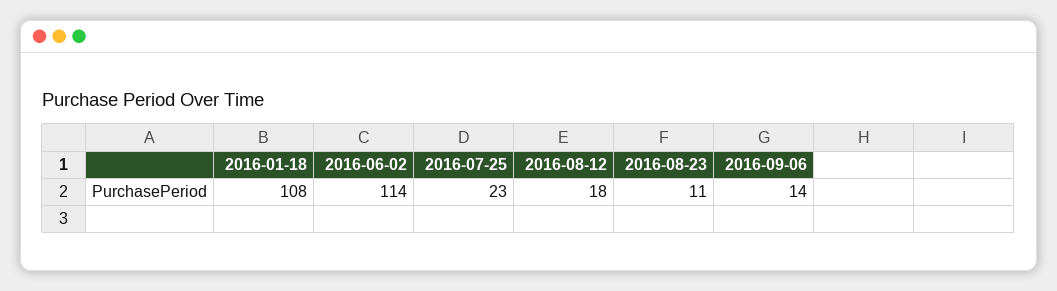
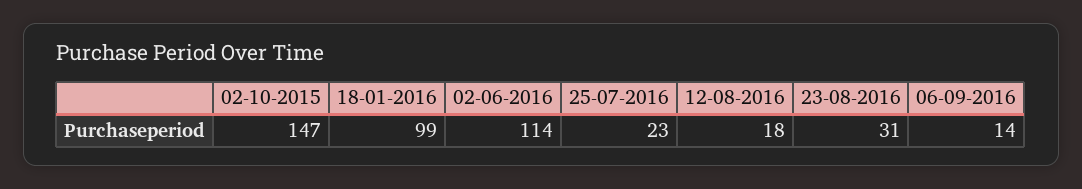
2016-01-18: 108 -> 99
2016-08-23: 11 -> 31
02-10-2015: none -> 147

